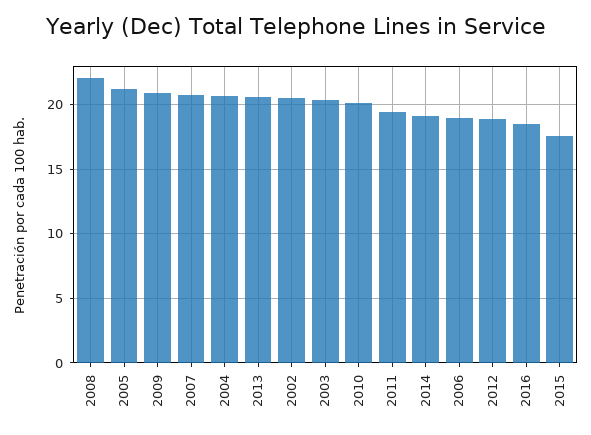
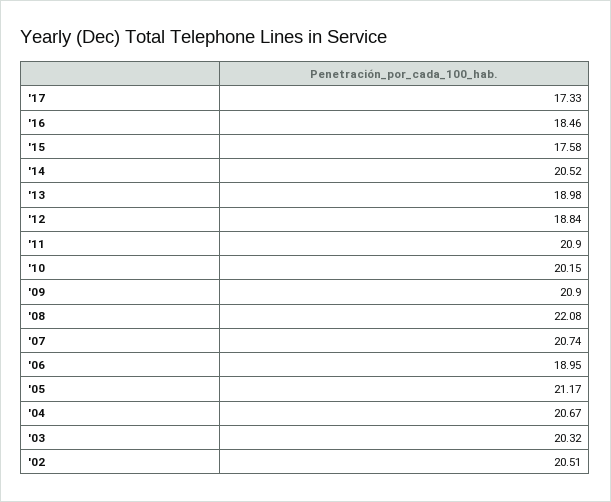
2013: 20.5 -> 18.98
2011: 19.5 -> 20.9
2014: 19 -> 20.52
'17: none -> 17.33

